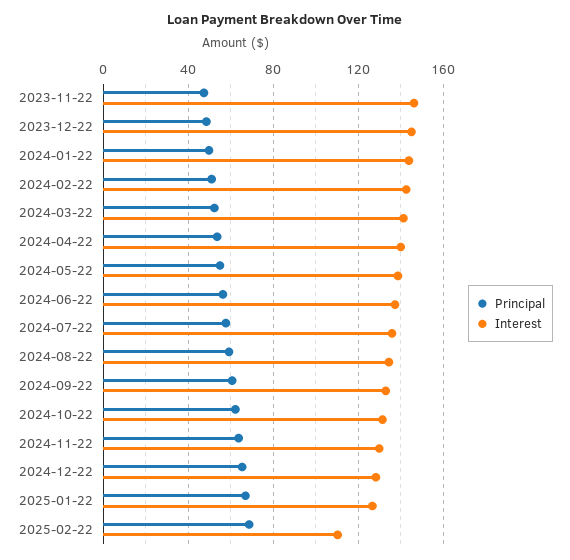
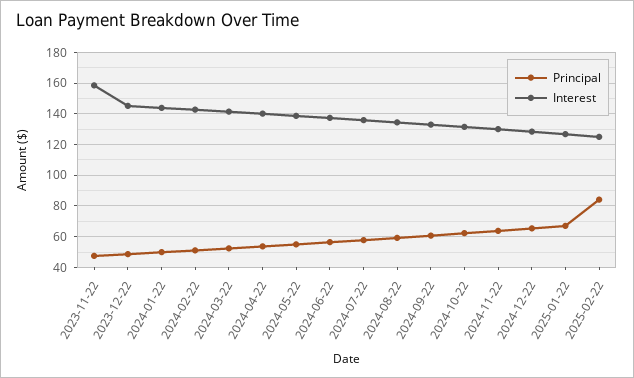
Interest, 2023-11-22: 145 -> 160
Principal, 2025-02-22: 70 -> 85
Interest, 2025-02-22: 110 -> 125

